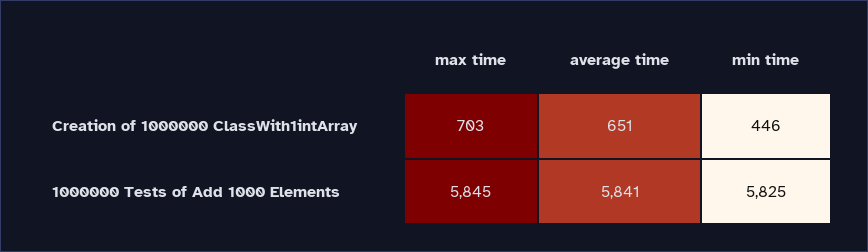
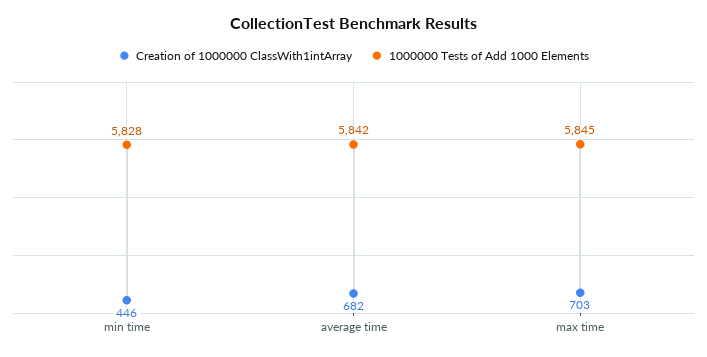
Creation of 1000000 ClassWith1intArray, average time: 651 -> 682
1000000 Tests of Add 1000 Elements, average time: 5841 -> 5842
1000000 Tests of Add 1000 Elements, min time: 5825 -> 5828

